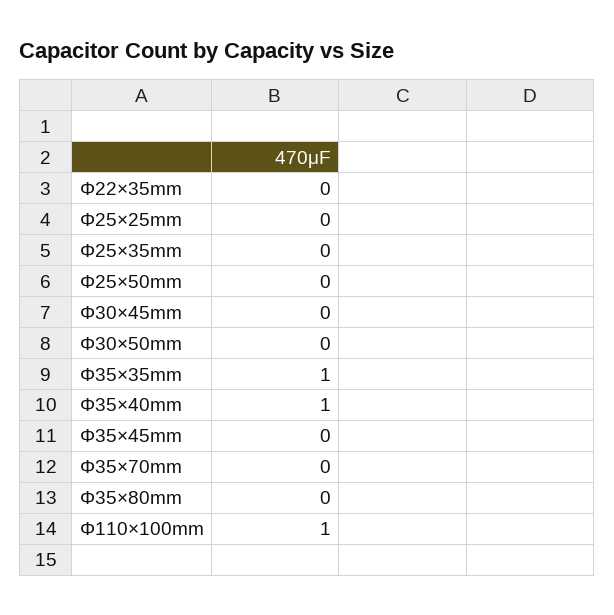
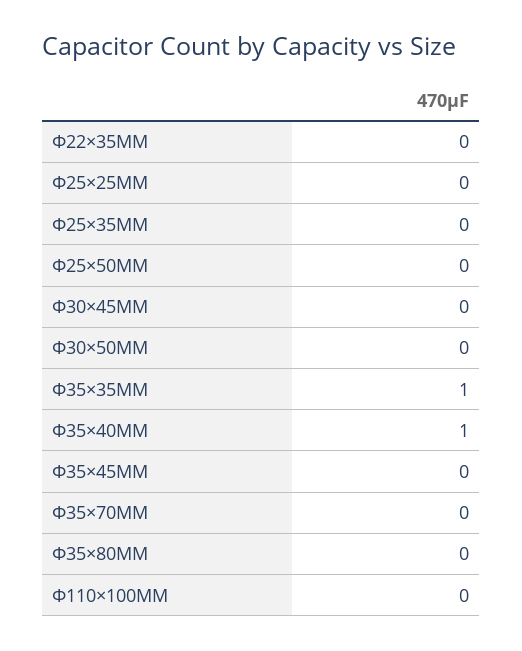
Φ110×100mm: 1 -> 0

